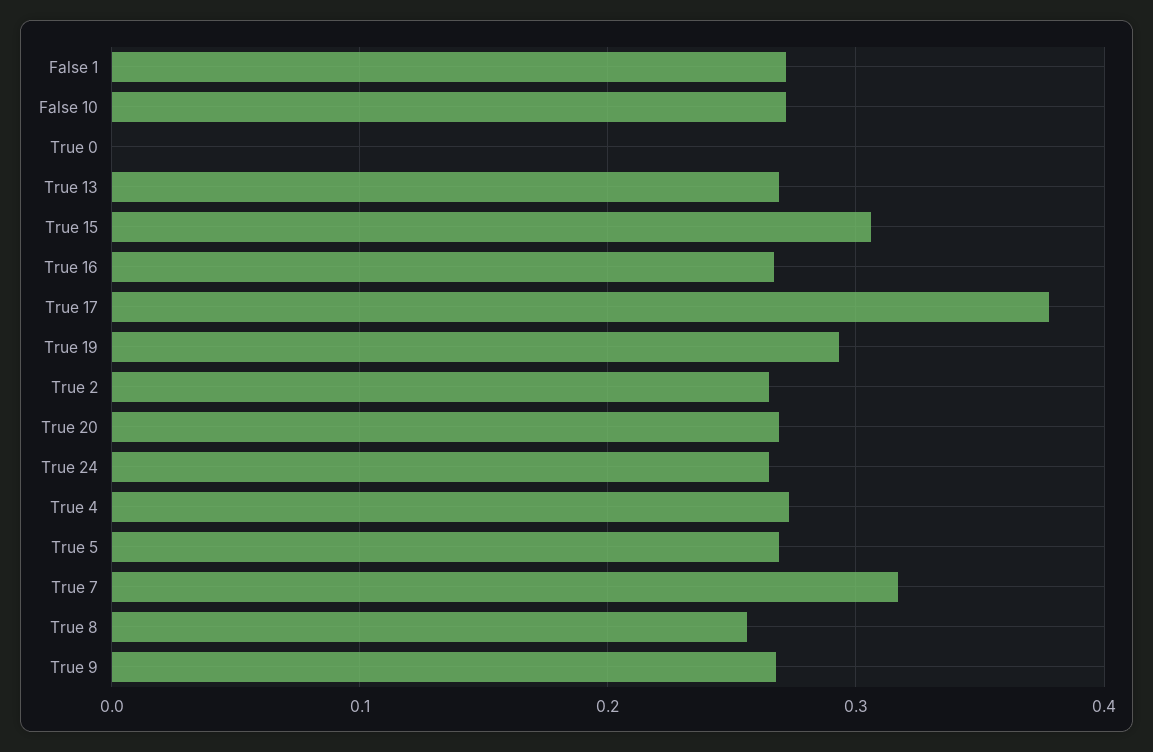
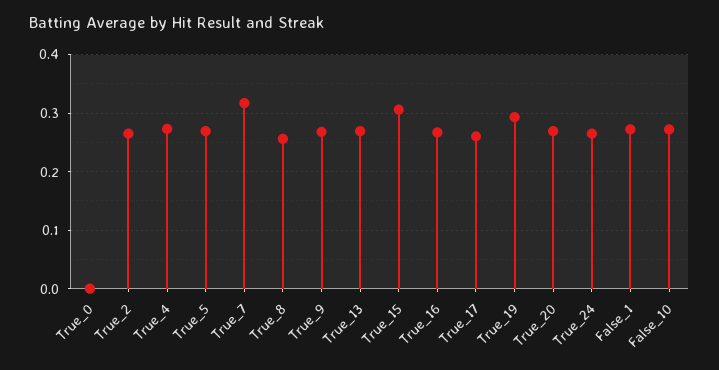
True 17: 0.38 -> 0.26

